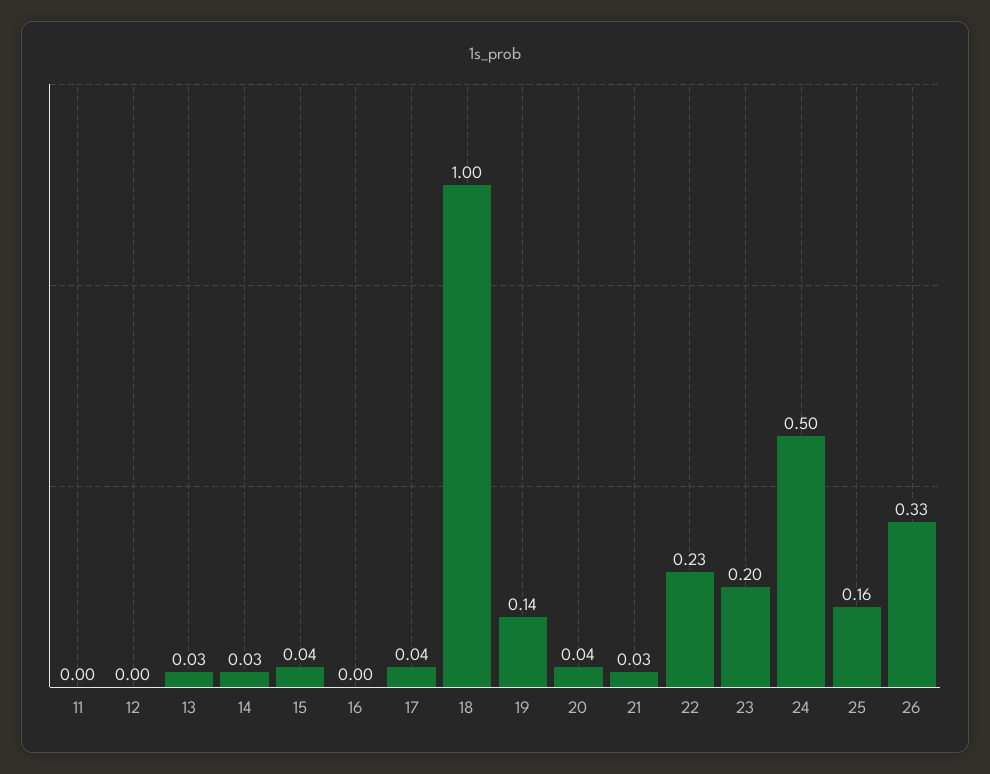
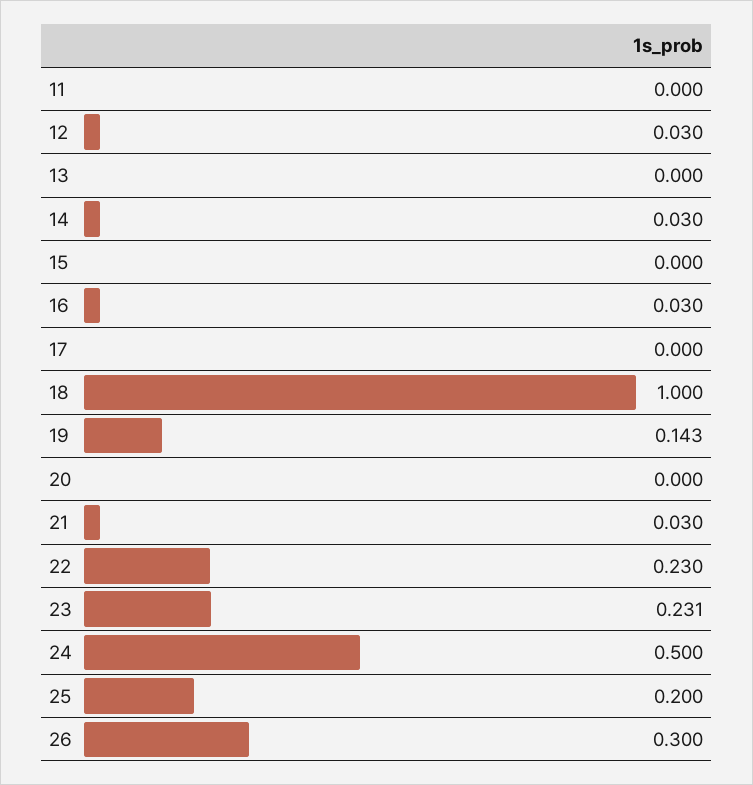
12: 0 -> 0.03
13: 0.03 -> 0
15: 0.04 -> 0
16: 0 -> 0.03
17: 0.04 -> 0
20: 0.04 -> 0
23: 0.2 -> 0.231
25: 0.16 -> 0.2
26: 0.33 -> 0.3

